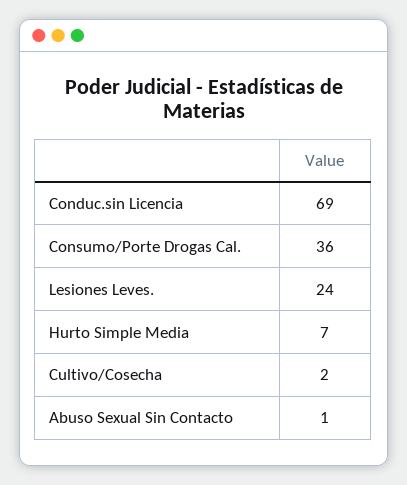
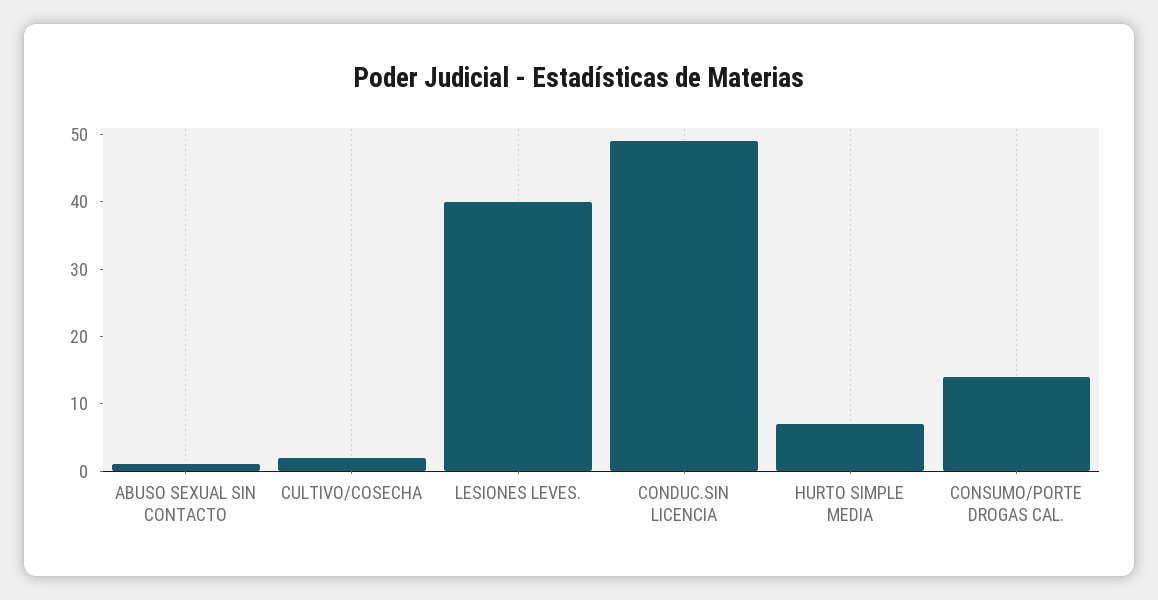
Conduc.sin Licencia: 69 -> 50
Consumo/Porte Drogas Cal.: 36 -> 15
Lesiones Leves.: 24 -> 40

